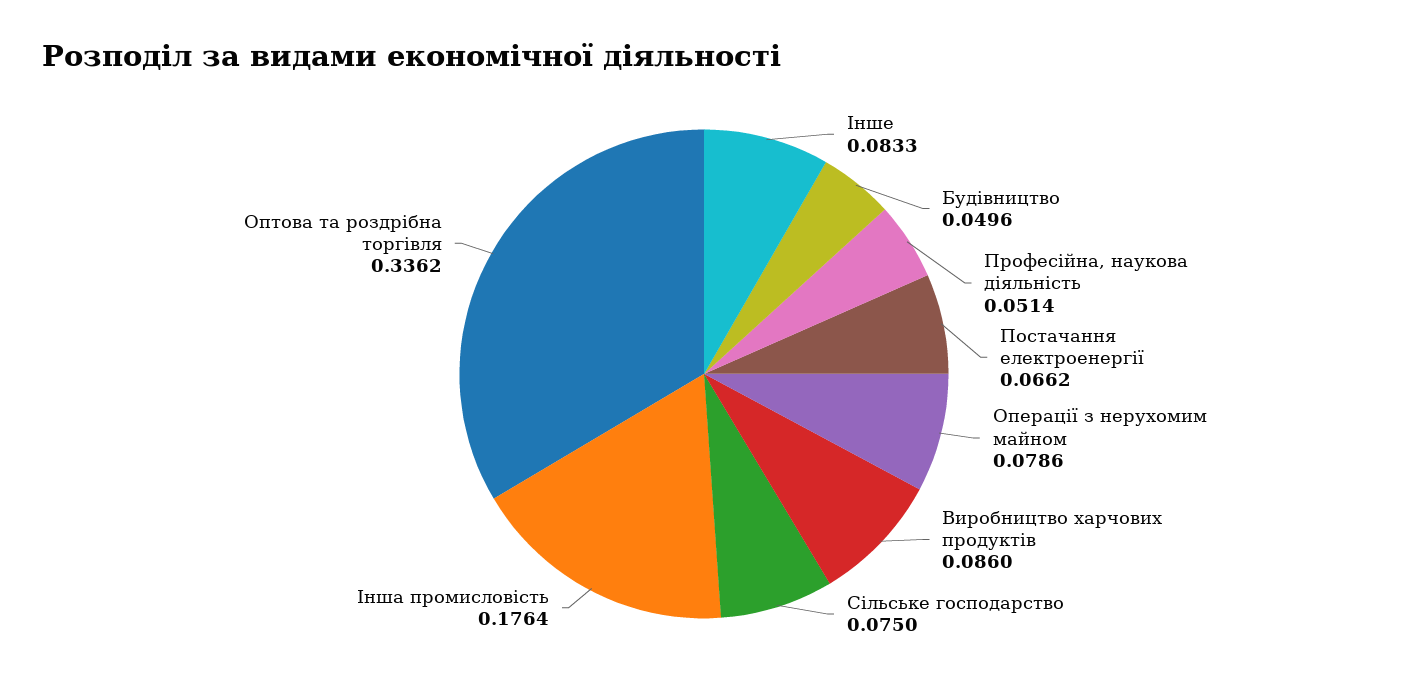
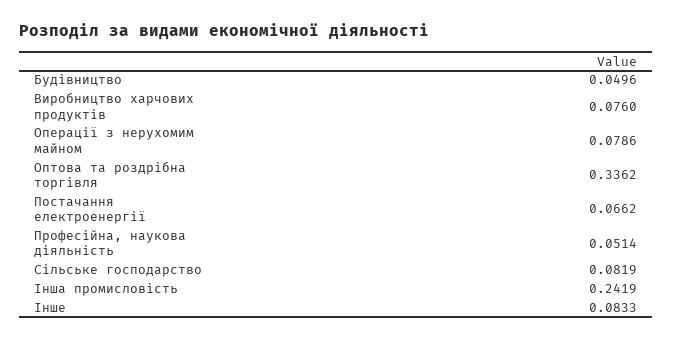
Виробництво харчових продуктів: 0.086 -> 0.076
Сільське господарство: 0.075 -> 0.0819
Інша промисловість: 0.1764 -> 0.2419

